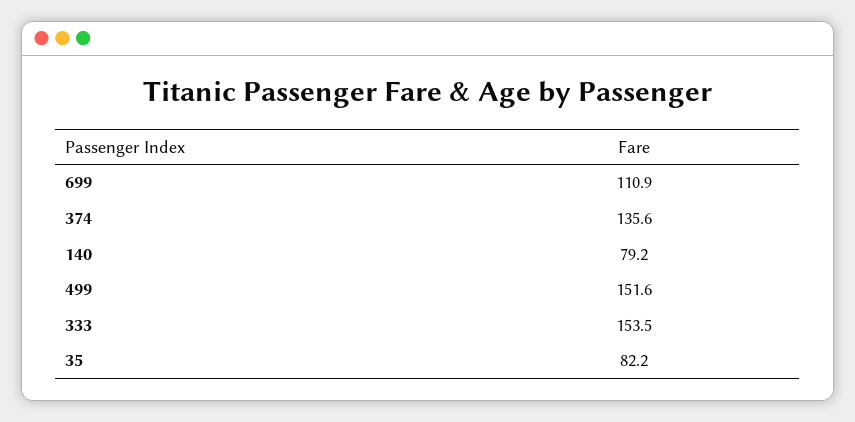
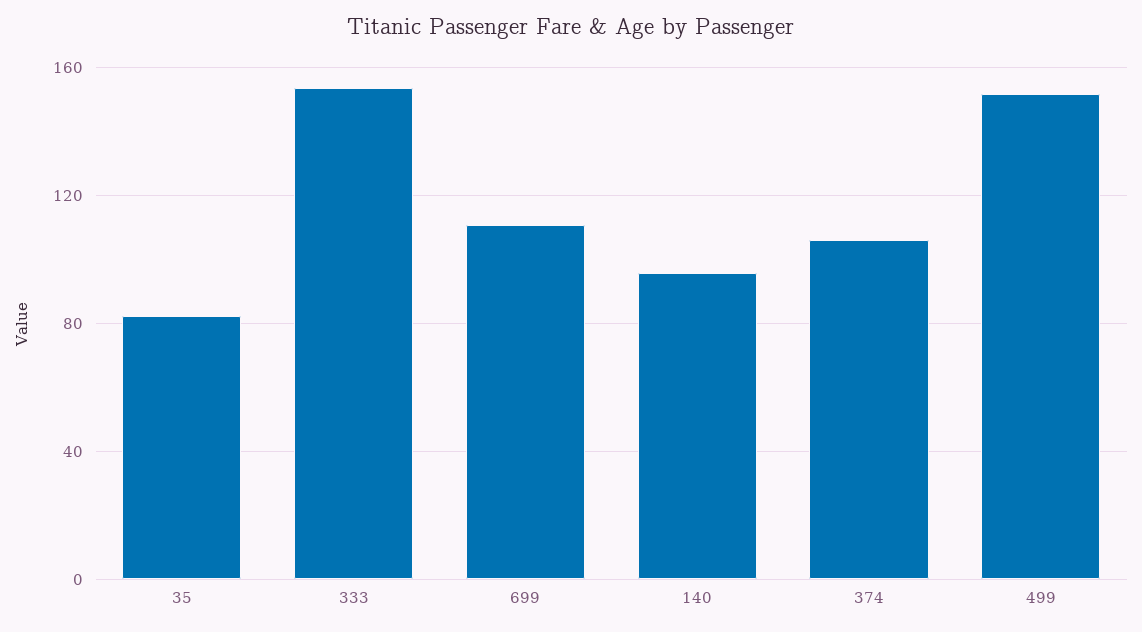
374: 135.6 -> 105
140: 79.2 -> 95

